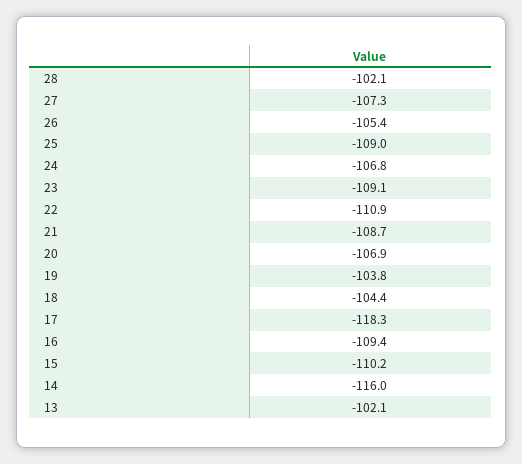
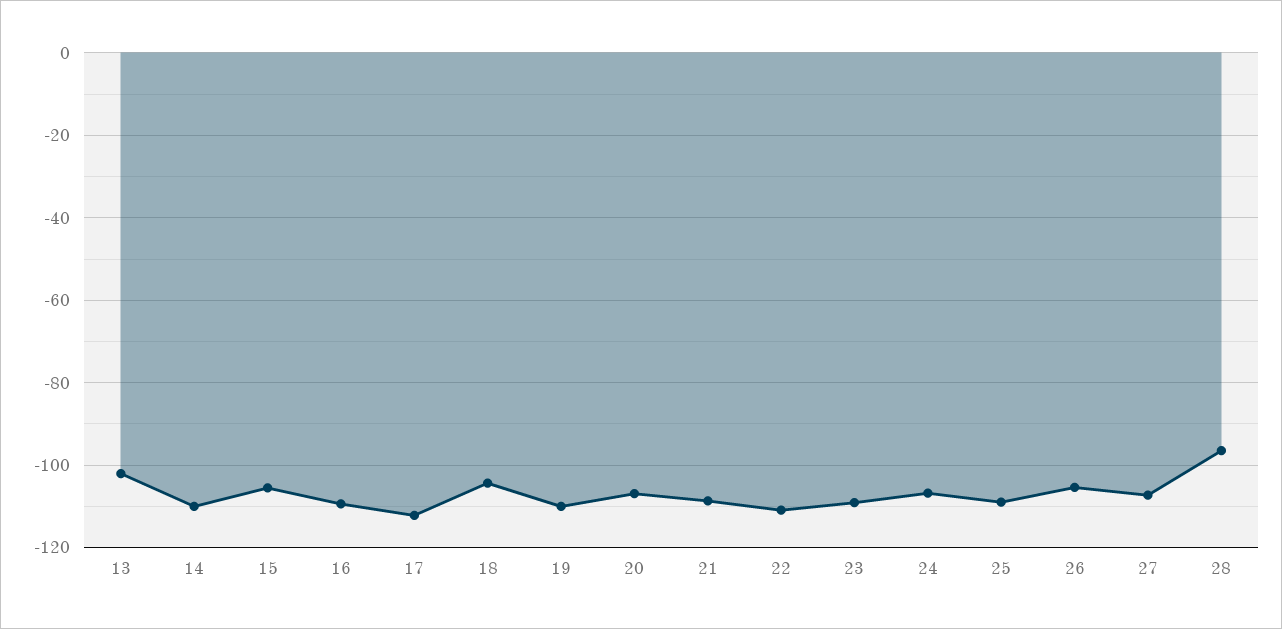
28: -102.1 -> -96
19: -103.8 -> -110
17: -118.3 -> -112
15: -110.2 -> -106
14: -116 -> -110

